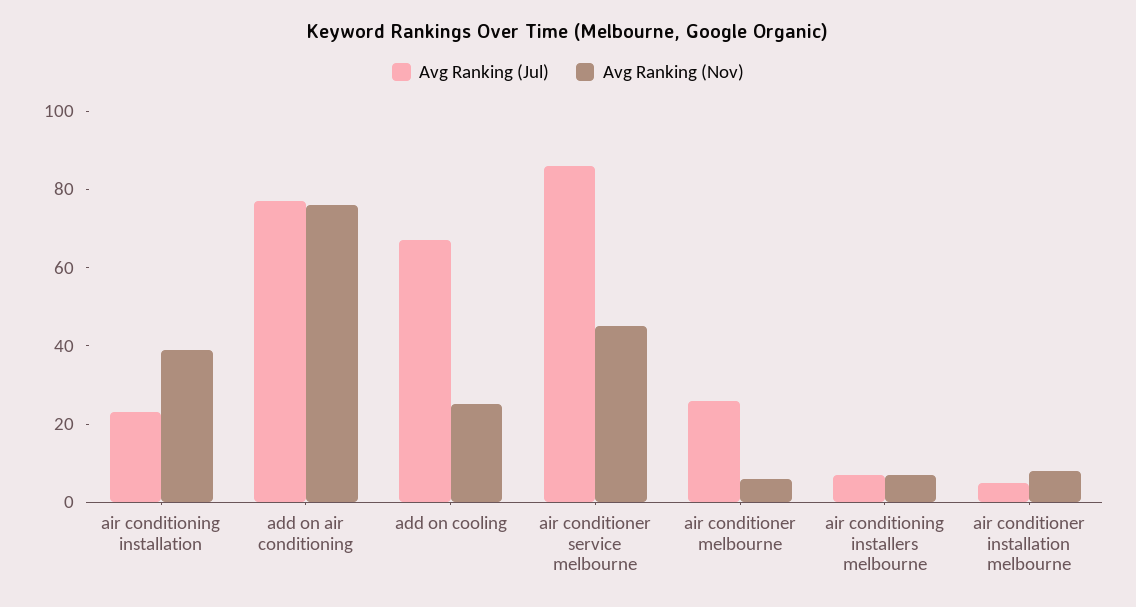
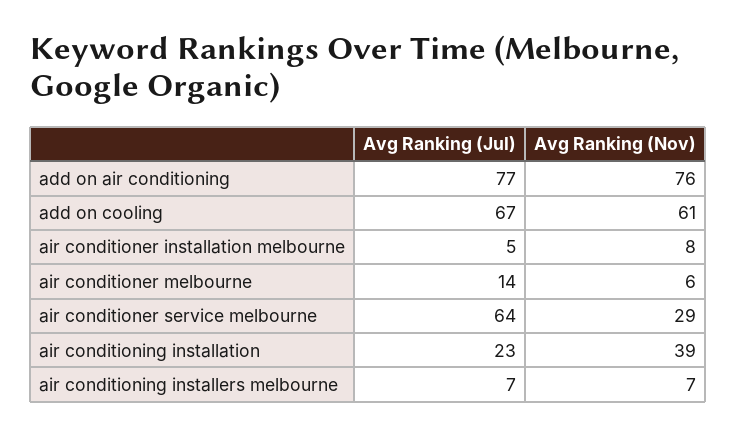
Avg Ranking (Nov), add on cooling: 25 -> 61
Avg Ranking (Jul), air conditioner service melbourne: 85 -> 64
Avg Ranking (Nov), air conditioner service melbourne: 45 -> 29
Avg Ranking (Jul), air conditioner melbourne: 25 -> 14

